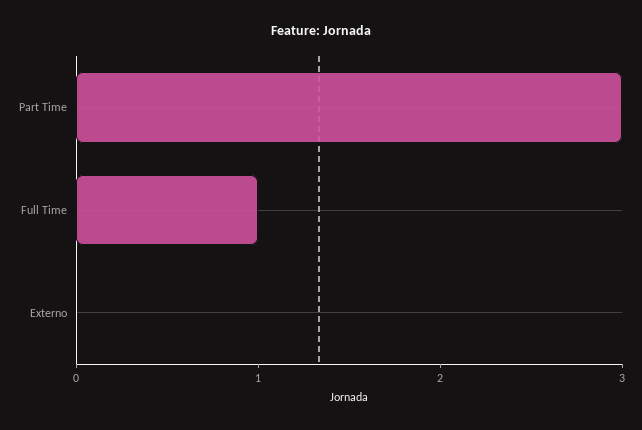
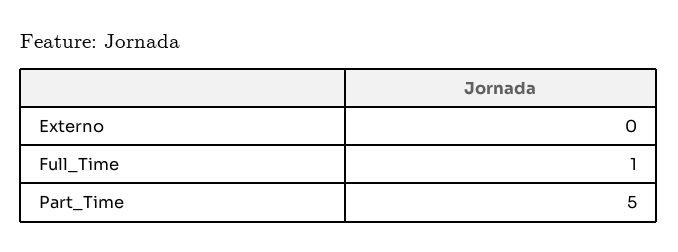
Part Time: 3 -> 5

